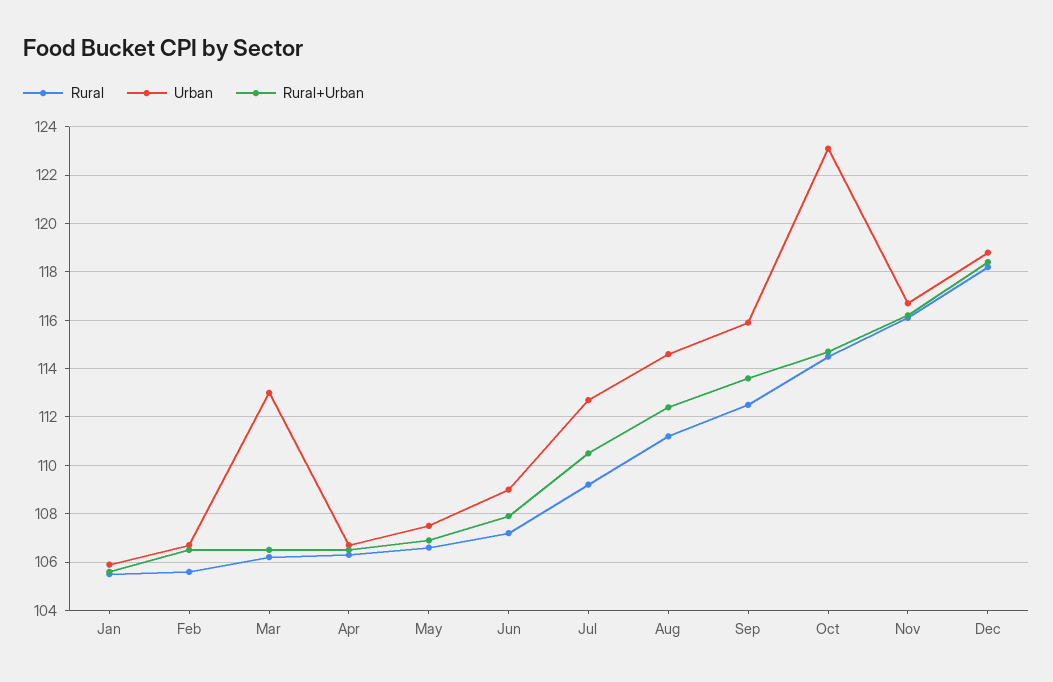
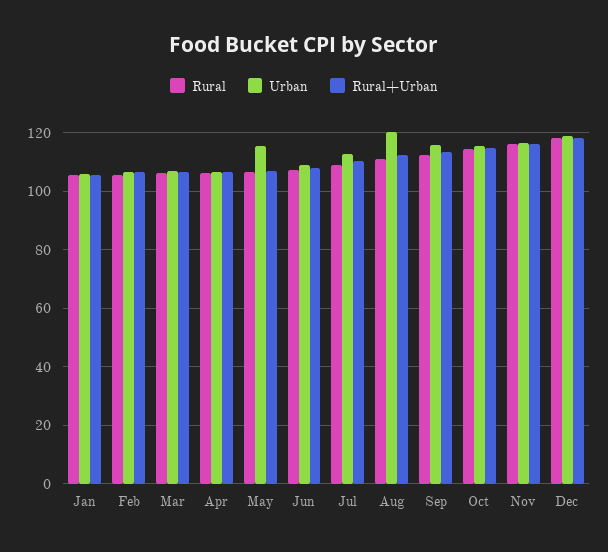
Urban, Mar: 113 -> 107.5
Urban, May: 107.5 -> 115
Urban, Aug: 114.5 -> 120
Urban, Oct: 123 -> 115

